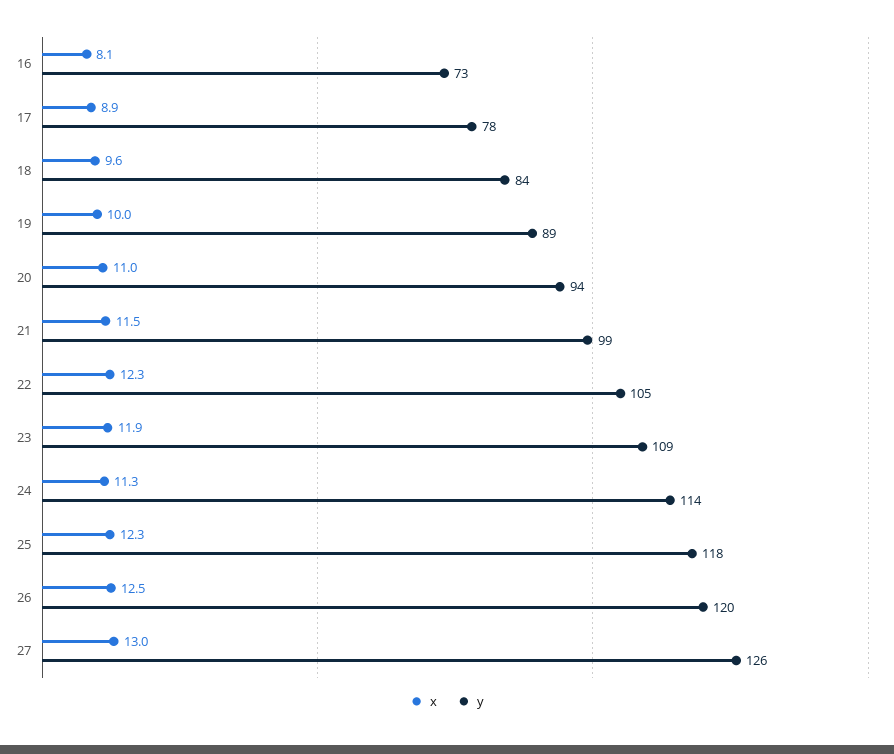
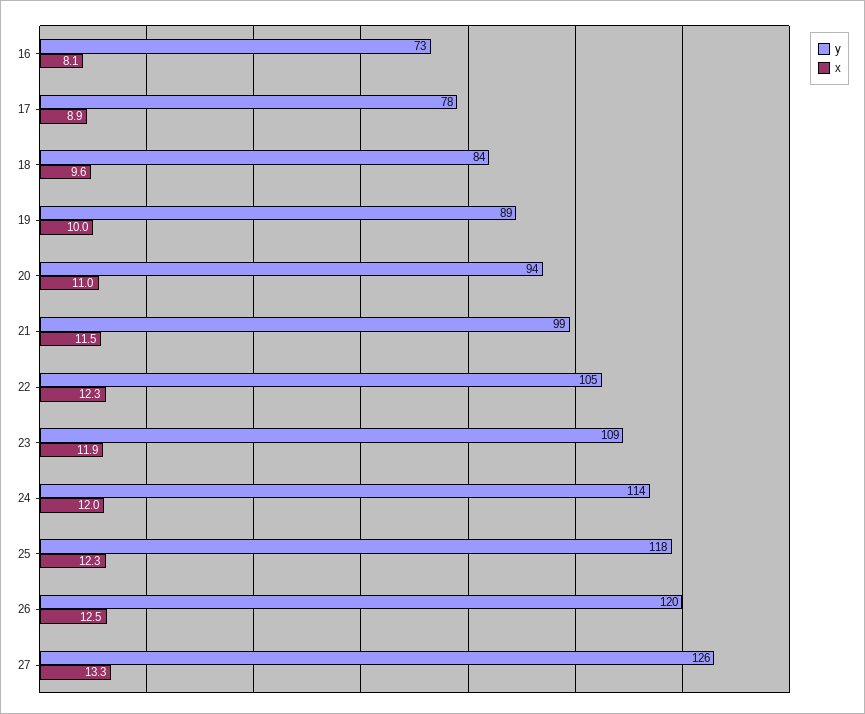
x, 24: 11.3 -> 12
x, 27: 13 -> 13.3

